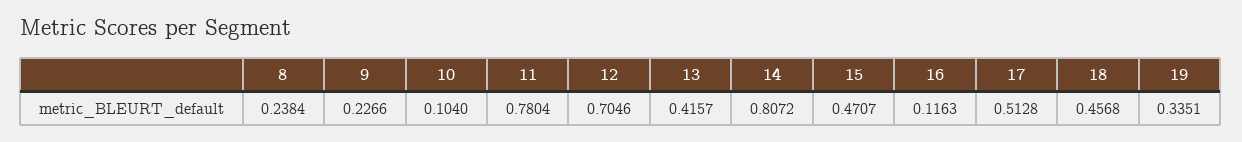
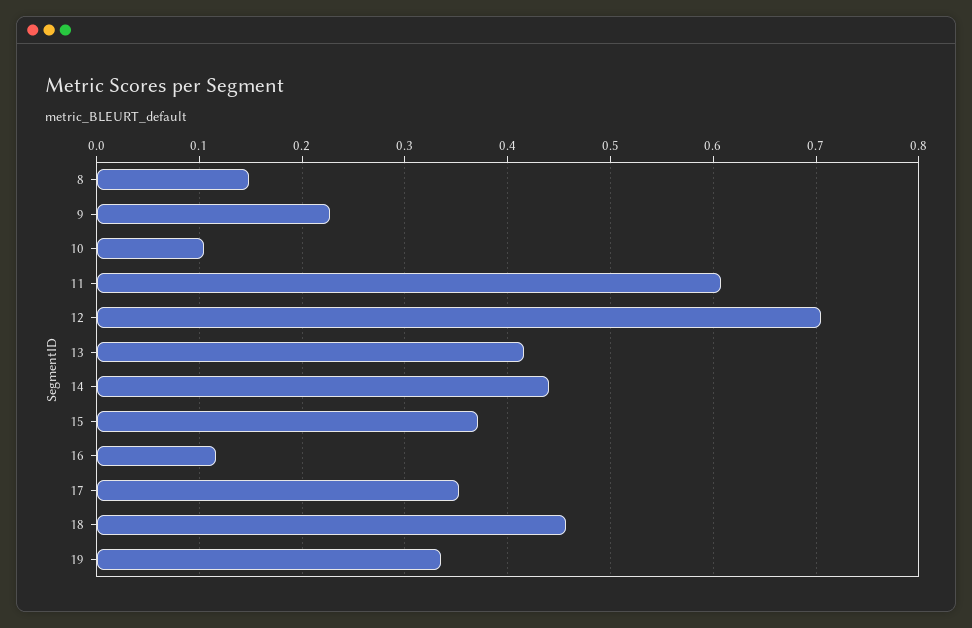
8: 0.2384 -> 0.15
11: 0.7804 -> 0.61
14: 0.8072 -> 0.44
15: 0.4707 -> 0.37
17: 0.5128 -> 0.35

